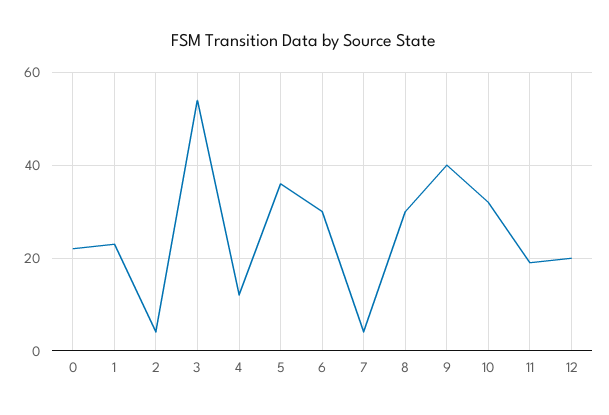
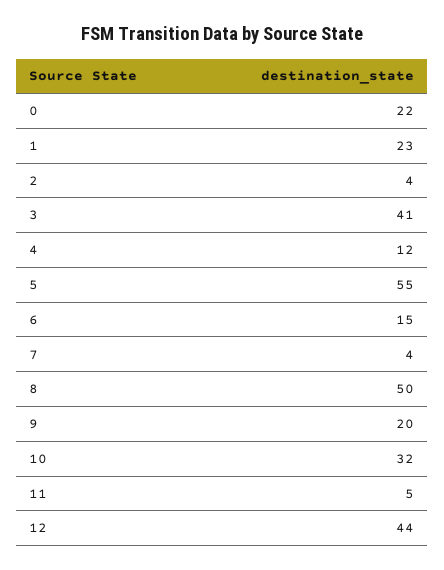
3: 55 -> 41
5: 35 -> 55
6: 30 -> 15
8: 30 -> 50
9: 40 -> 20
11: 20 -> 5
12: 20 -> 44

